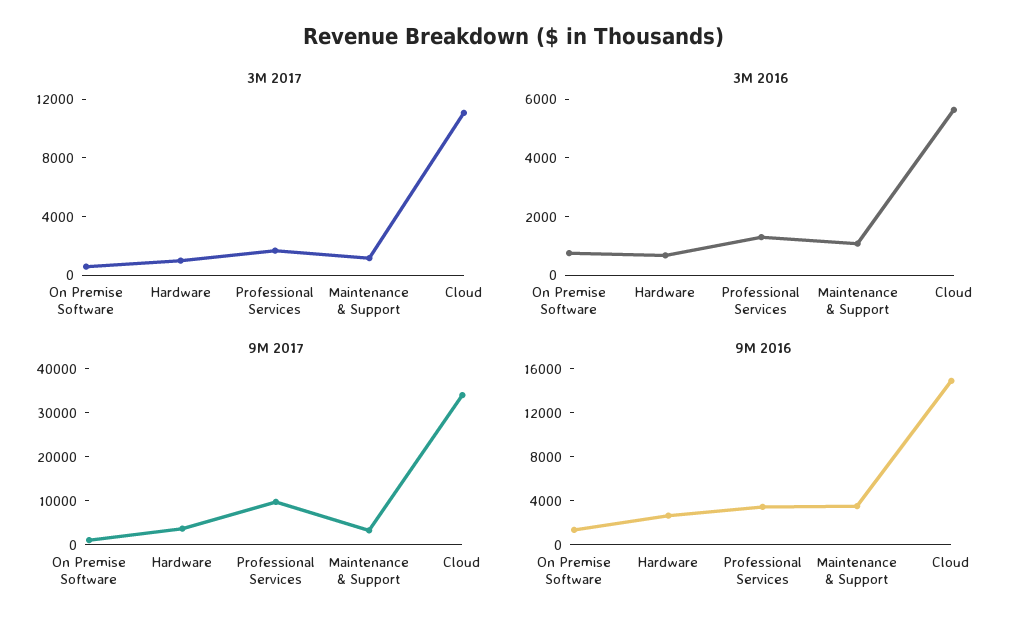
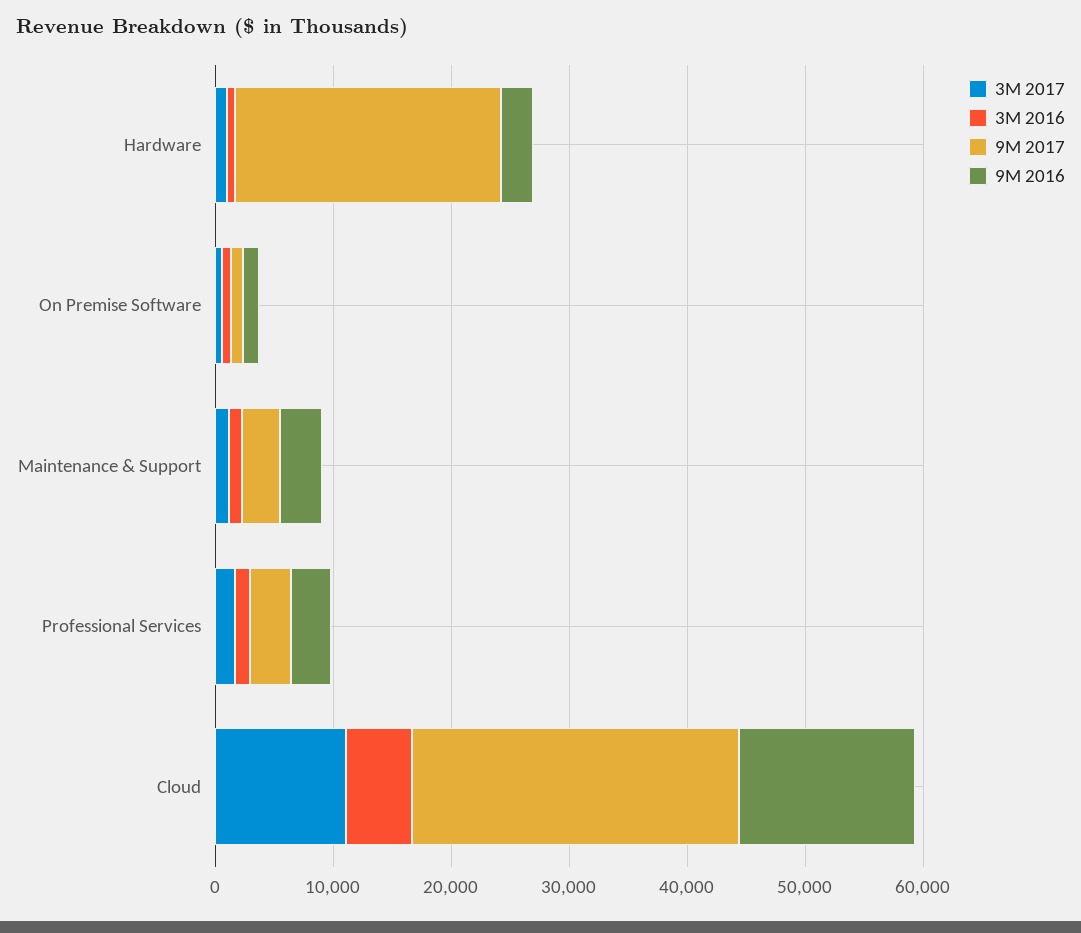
9M 2017, Hardware: 4000 -> 22000
9M 2017, Professional Services: 10000 -> 4000
9M 2017, Cloud: 34000 -> 28000

